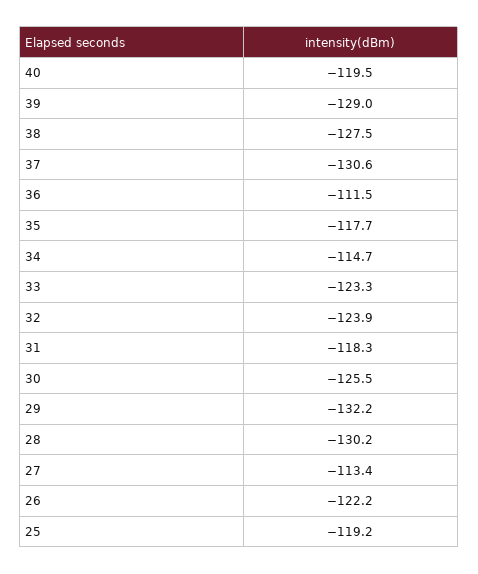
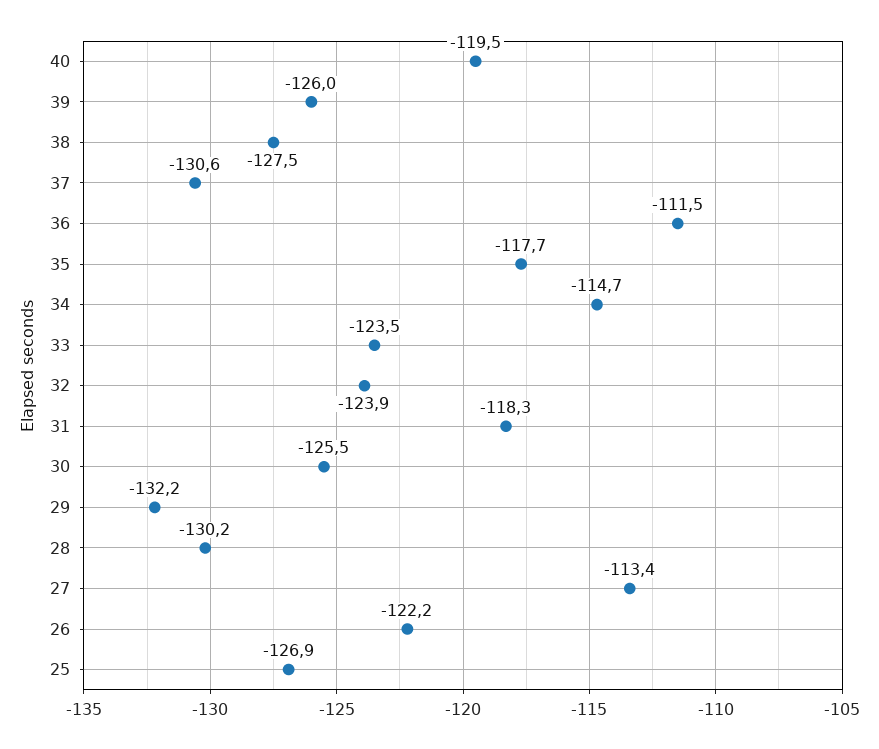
39: -129 -> -126
33: -123.3 -> -123.5
25: -119.2 -> -126.9

